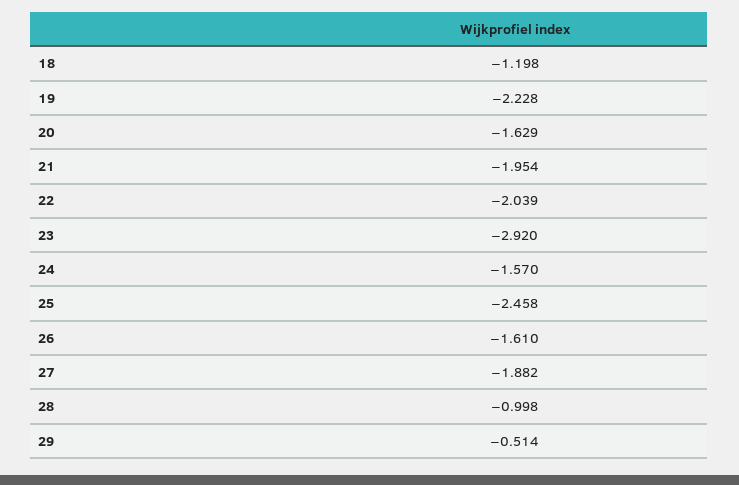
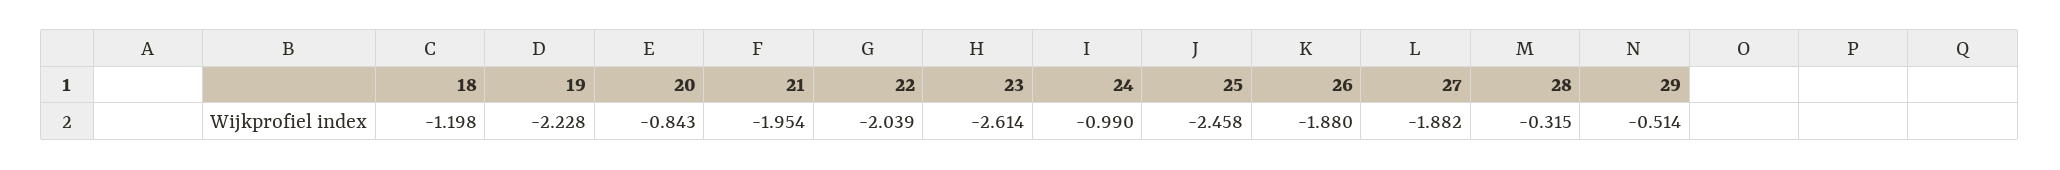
20: -1.629 -> -0.843
23: -2.92 -> -2.614
24: -1.57 -> -0.99
26: -1.61 -> -1.88
28: -0.998 -> -0.315

